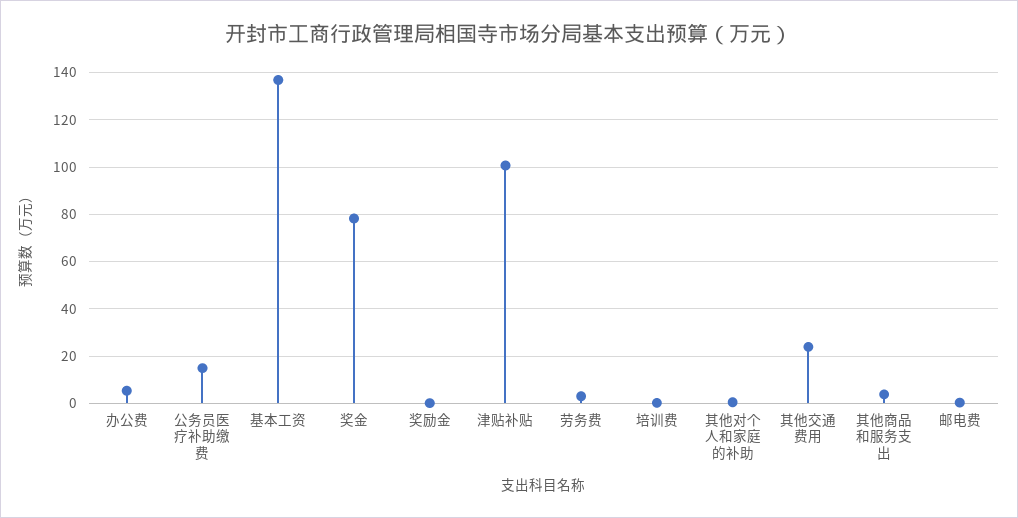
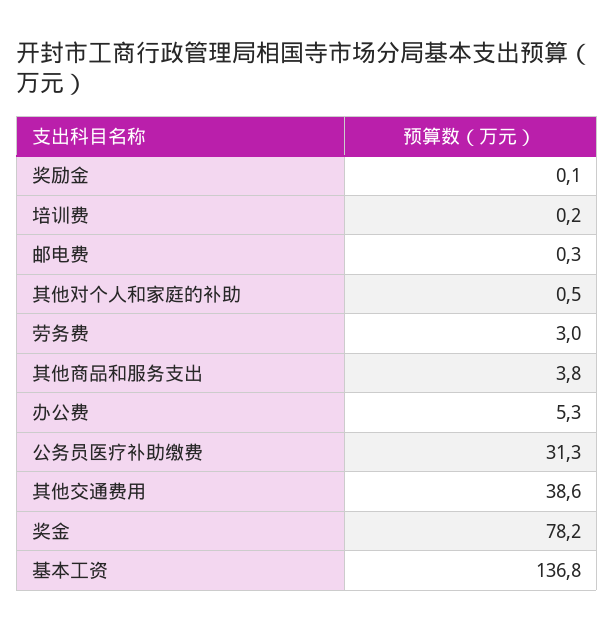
公务员医疗补助缴费: 15 -> 31.3
津贴补贴: 100 -> none
其他交通费用: 25 -> 38.6

